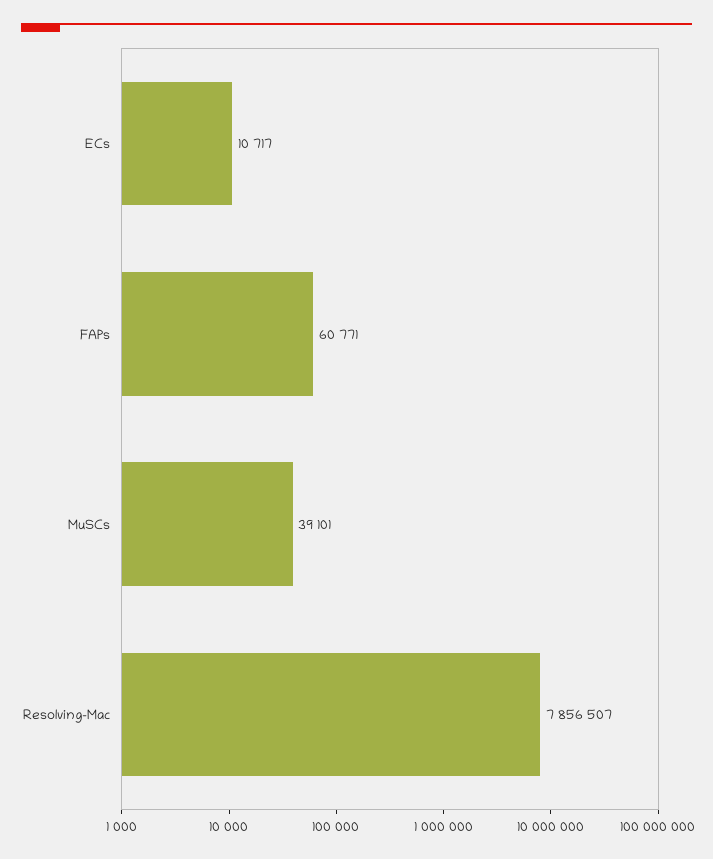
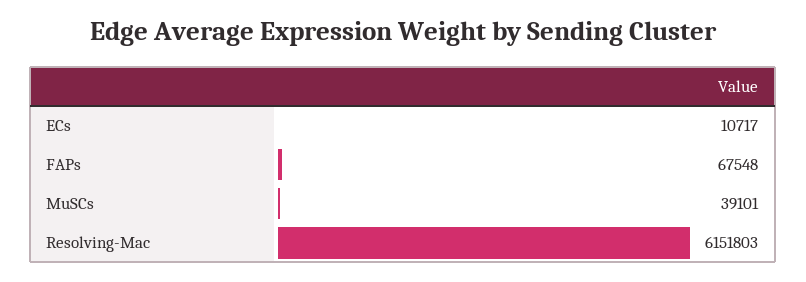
FAPs: 60771 -> 67548
Resolving-Mac: 7856507 -> 6151803

